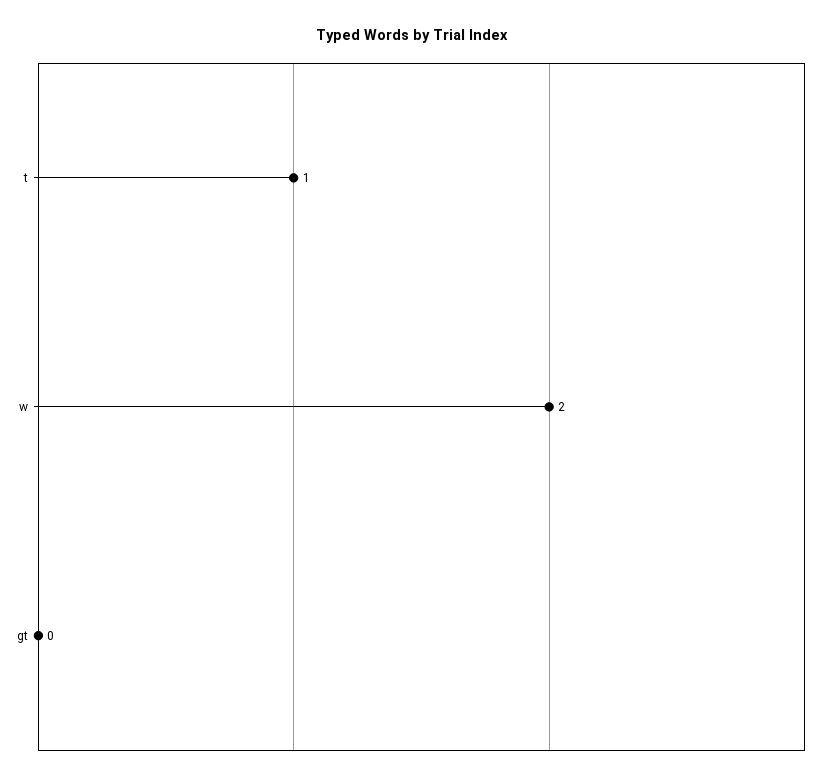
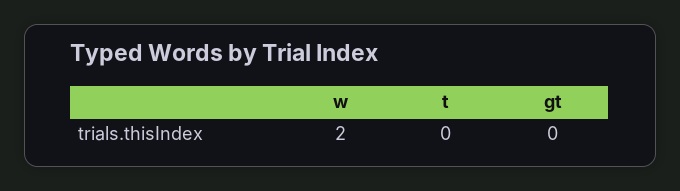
t: 1 -> 0

